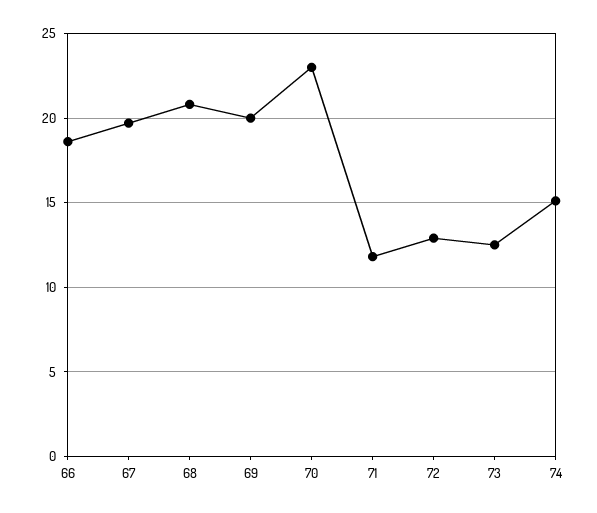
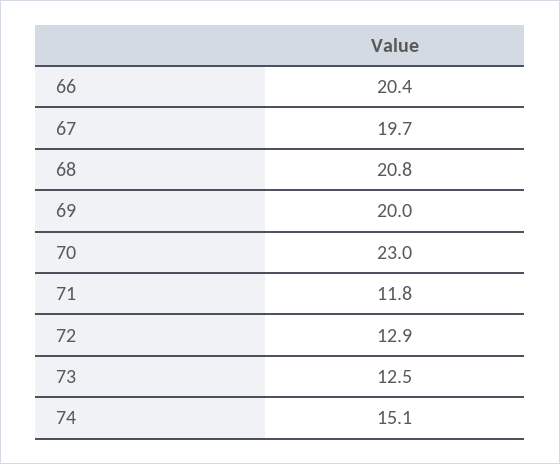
66: 18.5 -> 20.4

